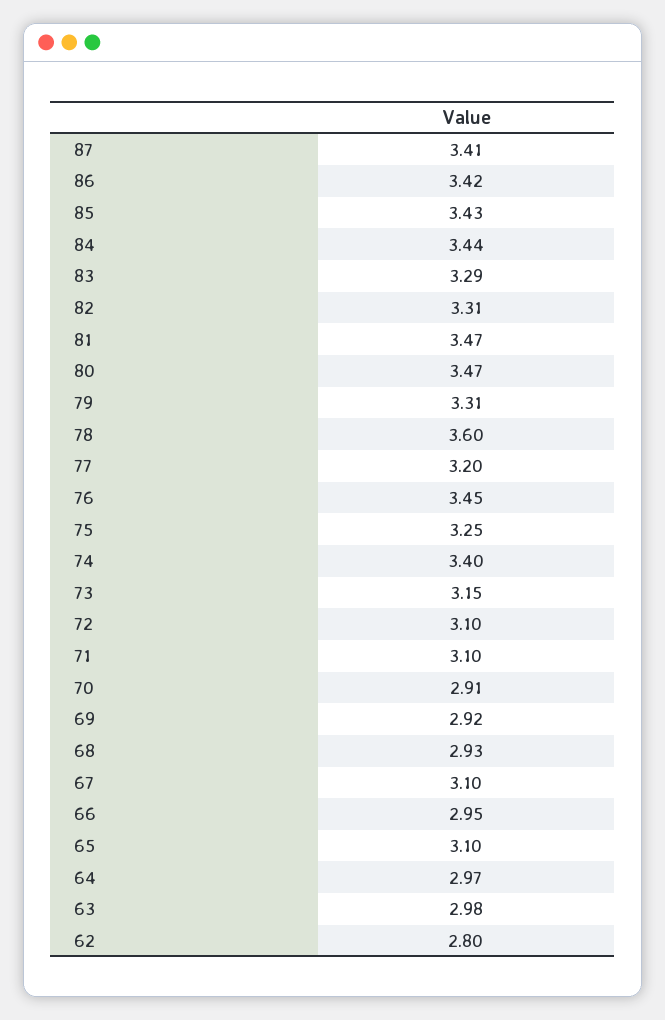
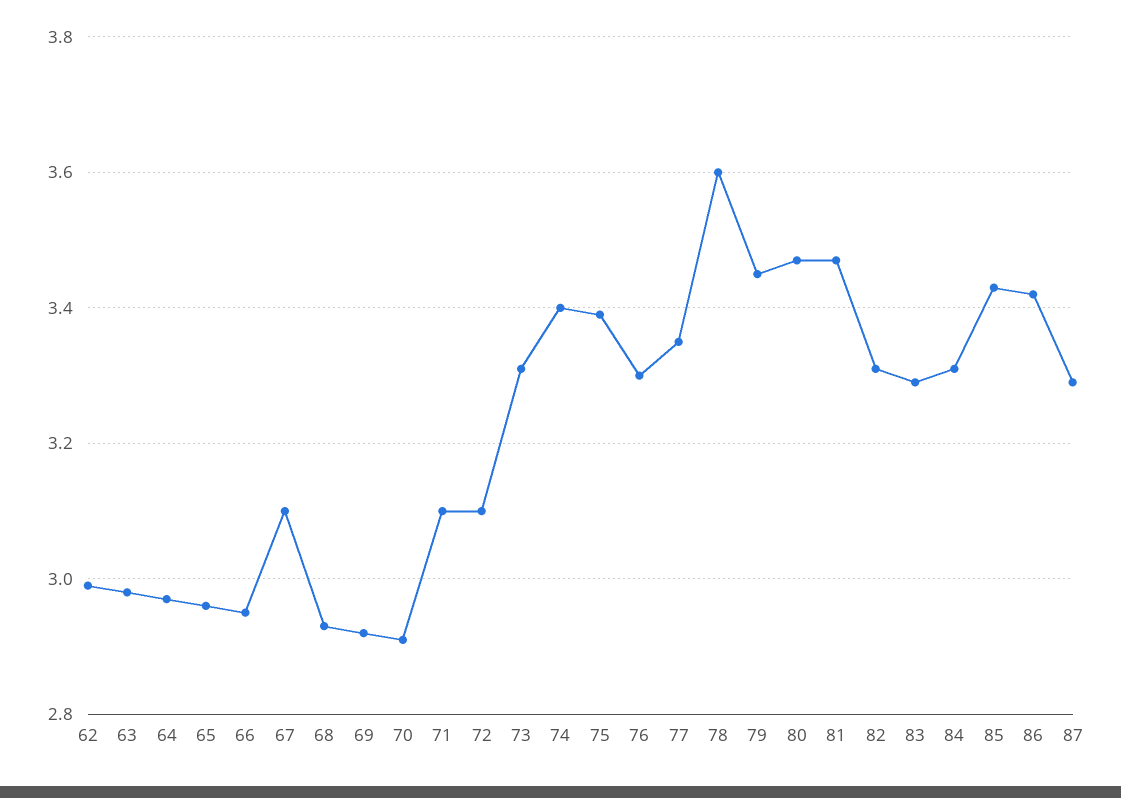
87: 3.41 -> 3.3
84: 3.44 -> 3.3
79: 3.31 -> 3.45
77: 3.2 -> 3.35
76: 3.45 -> 3.3
75: 3.25 -> 3.4
73: 3.15 -> 3.3
65: 3.1 -> 2.95
62: 2.8 -> 3

